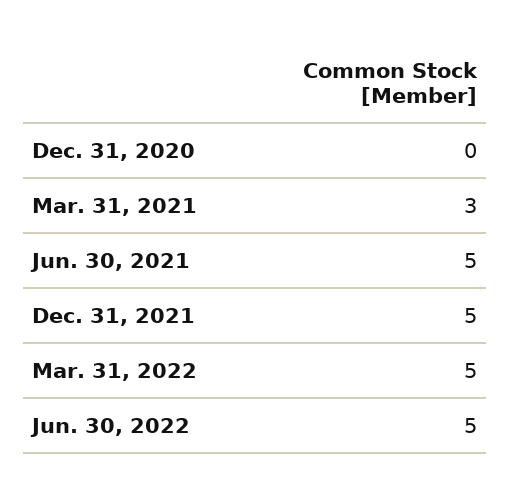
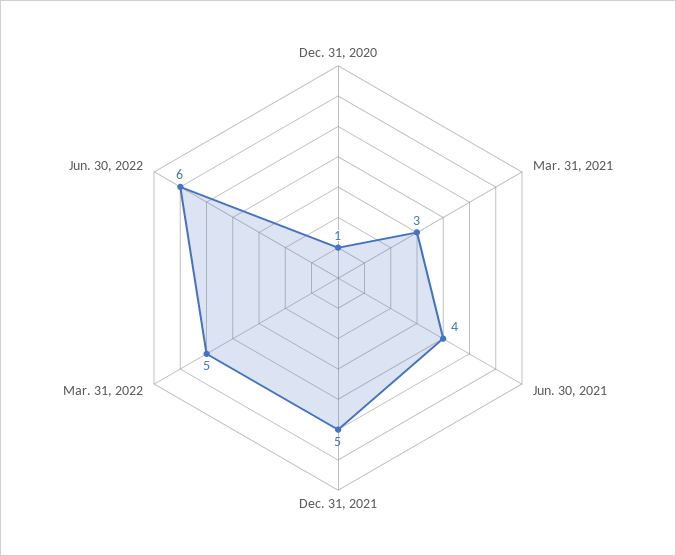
Dec. 31, 2020: 0 -> 1
Jun. 30, 2021: 5 -> 4
Jun. 30, 2022: 5 -> 6

